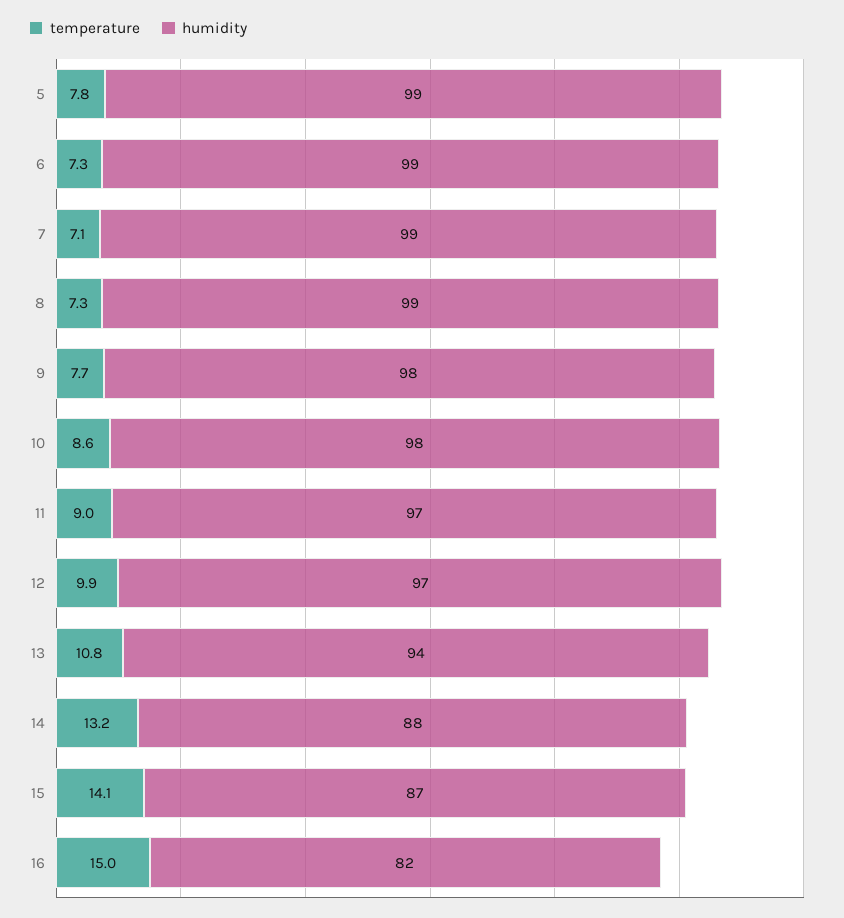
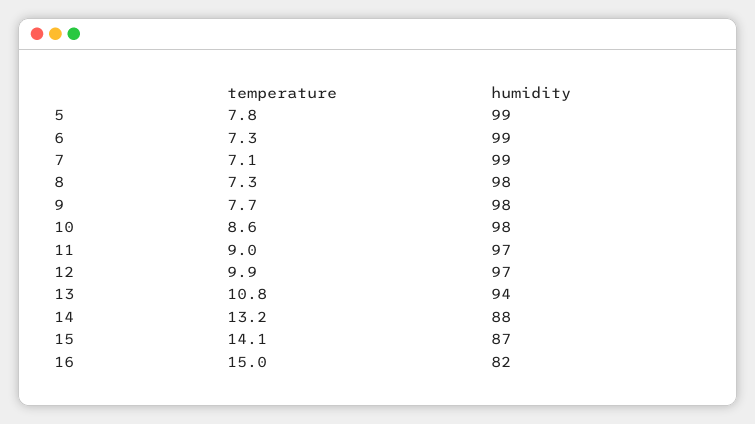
humidity, 8: 99 -> 98

